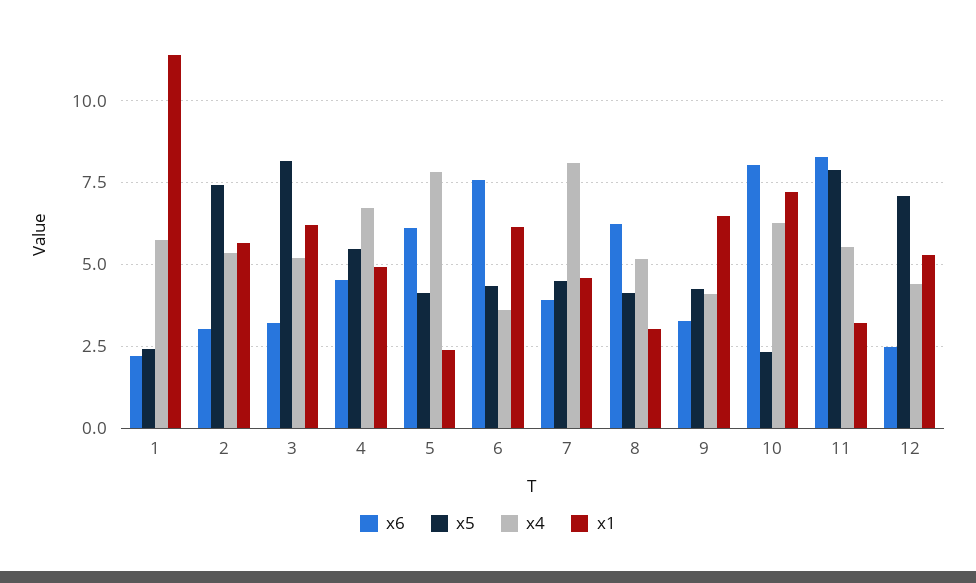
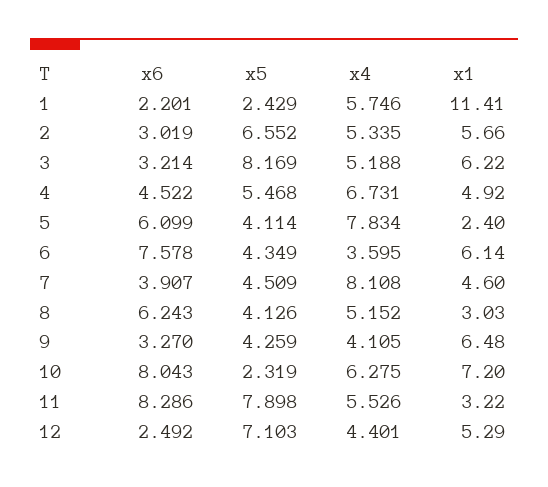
x5, 2: 7.5 -> 6.552

